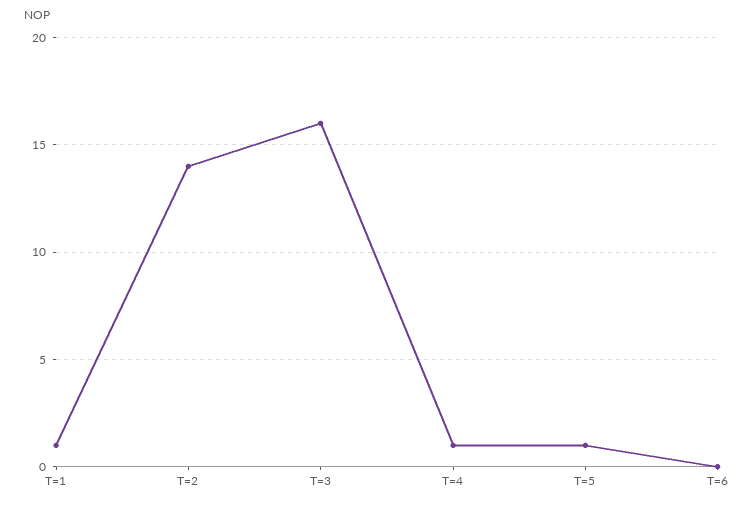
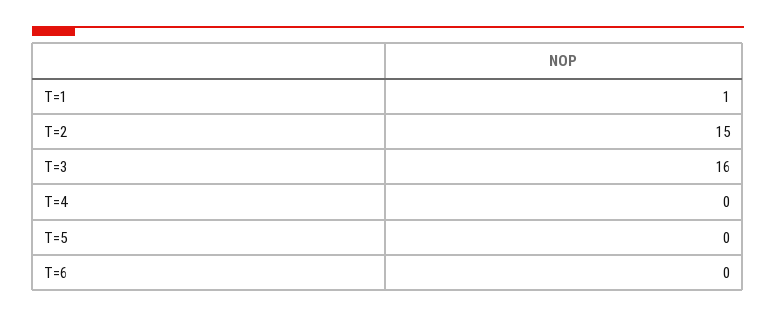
T=2: 14 -> 15
T=4: 1 -> 0
T=5: 1 -> 0

